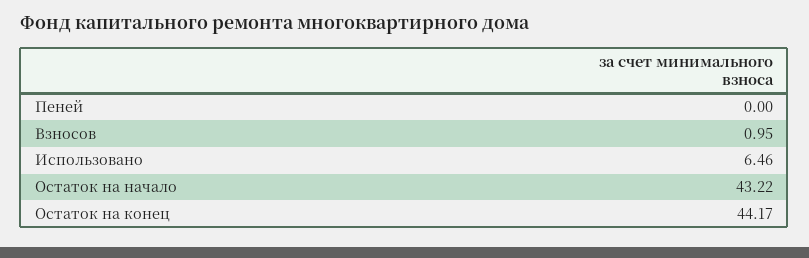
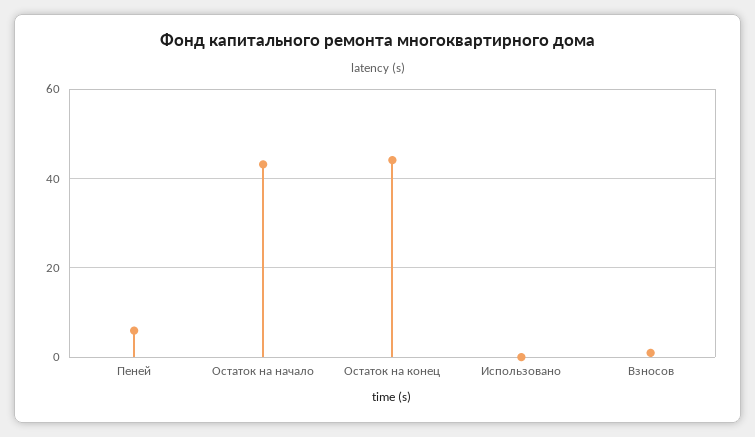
Пеней: 0 -> 6
Использовано: 6.46 -> 0

